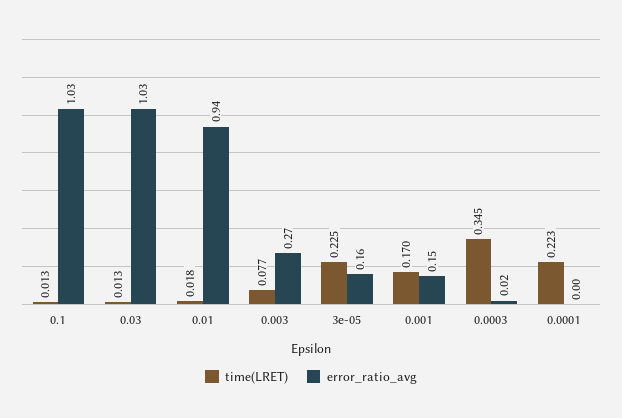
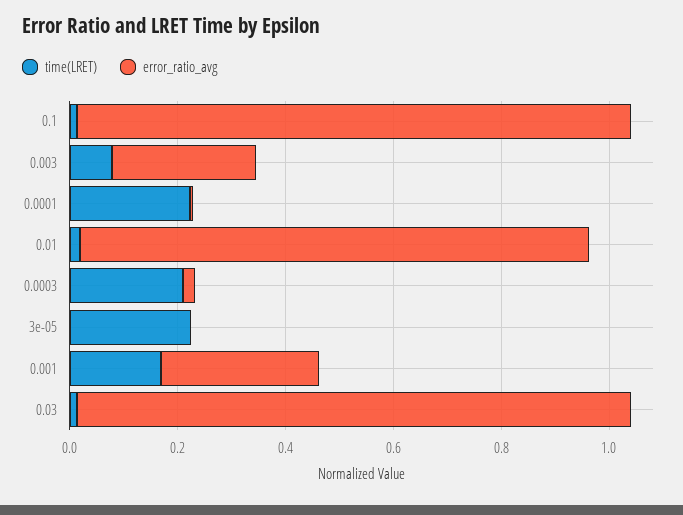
error_ratio_avg, 3e-05: 0.16 -> 0
error_ratio_avg, 0.001: 0.15 -> 0.3
time(LRET), 0.0003: 0.345 -> 0.2

